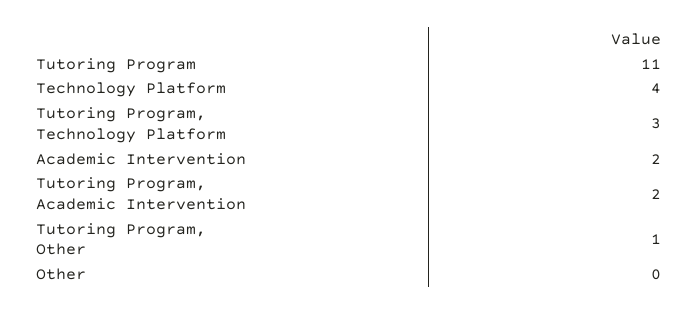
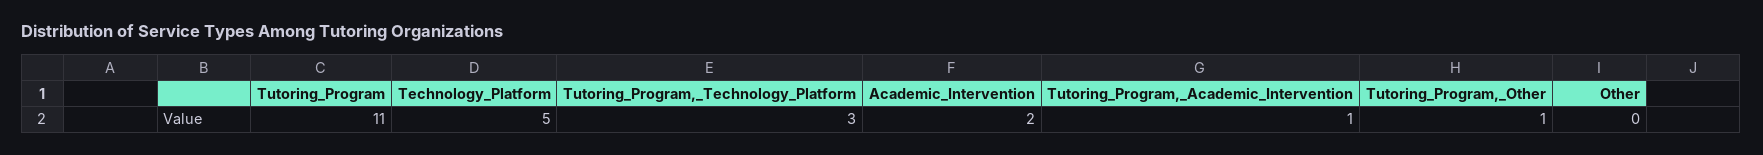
Technology Platform: 4 -> 5
Tutoring Program, Academic Intervention: 2 -> 1

